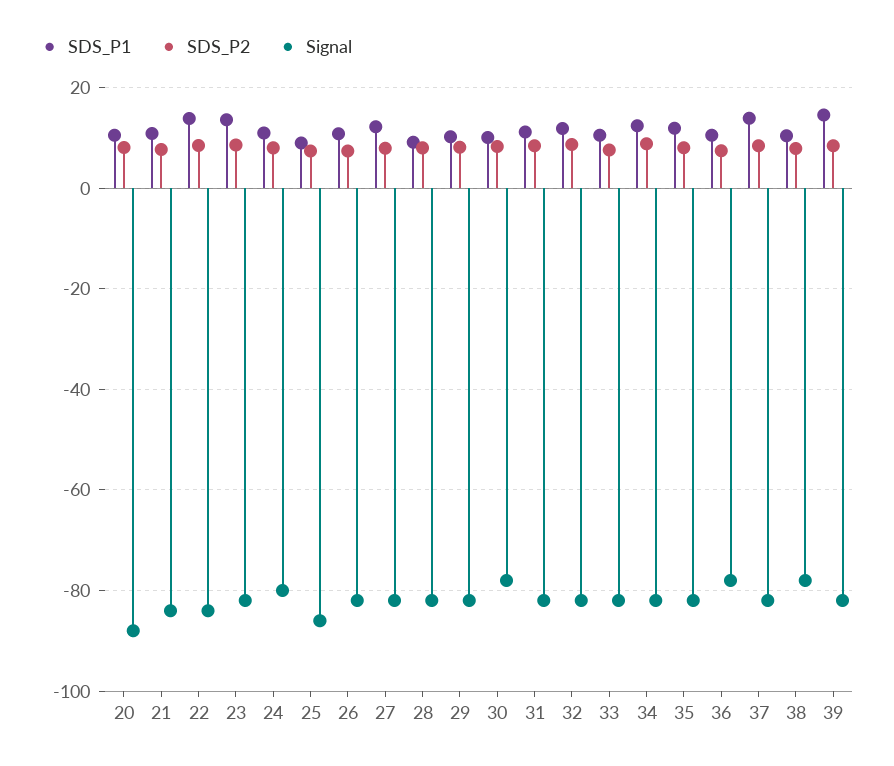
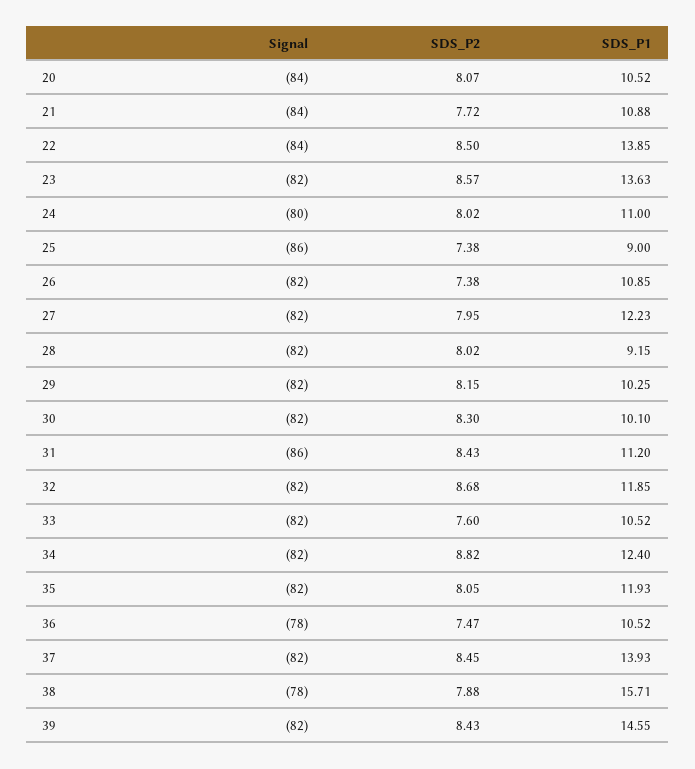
Signal, 20: -88 -> -84
Signal, 30: -78 -> -82
Signal, 31: -82 -> -86
SDS_P1, 38: 10 -> 15.71

